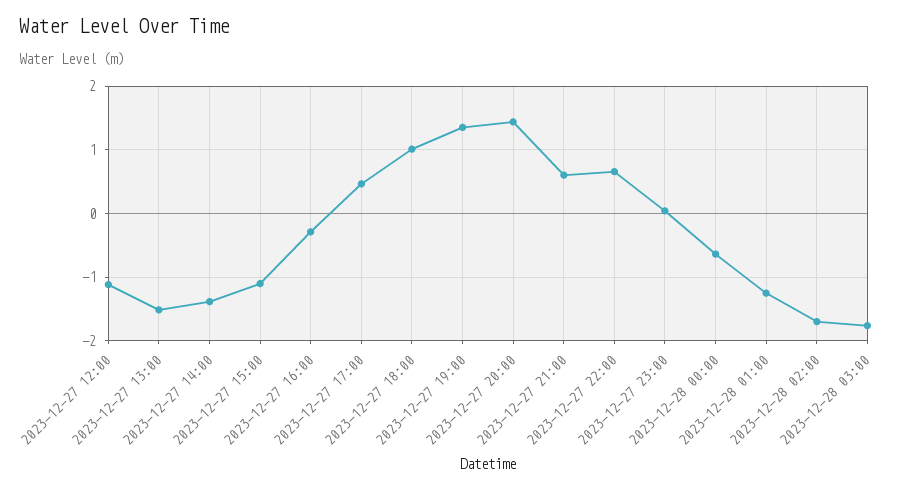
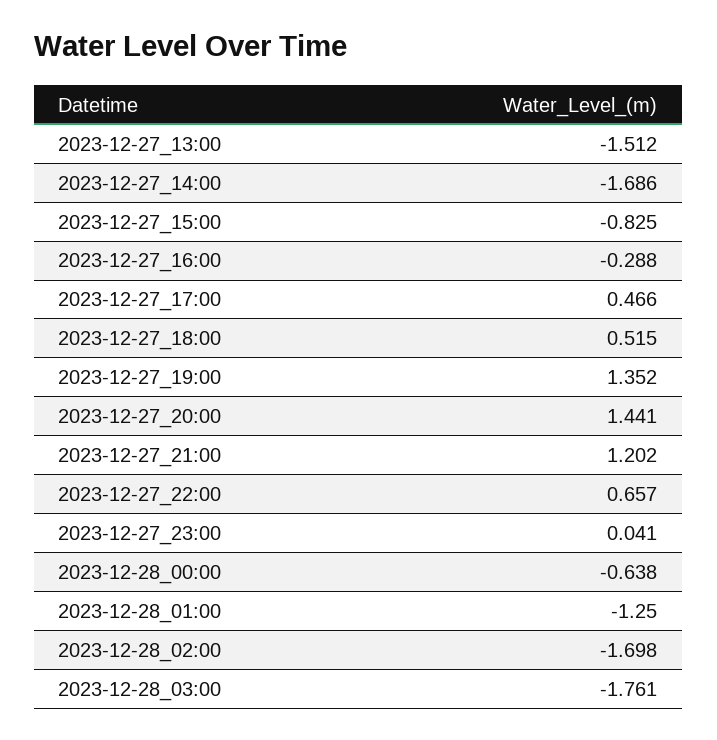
2023-12-27 12:00: -1.1 -> none
2023-12-27 14:00: -1.4 -> -1.686
2023-12-27 15:00: -1.1 -> -0.825
2023-12-27 18:00: 1 -> 0.515
2023-12-27 21:00: 0.6 -> 1.202

